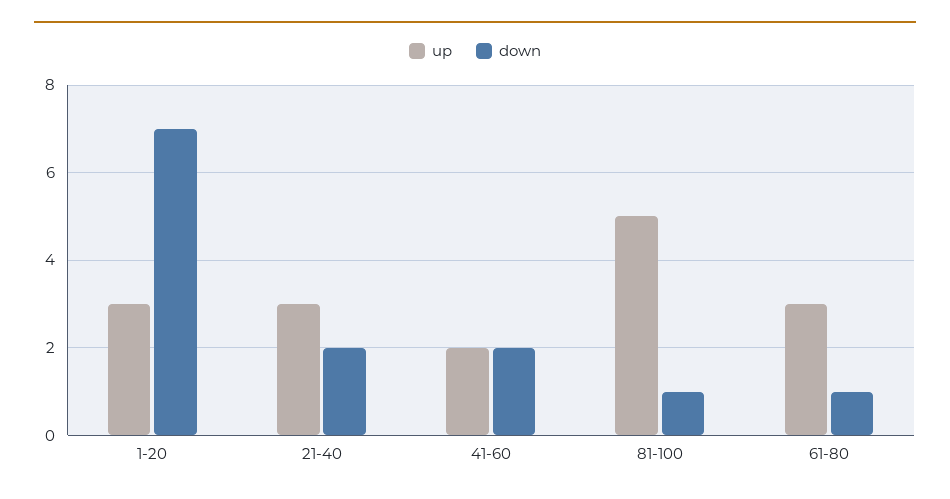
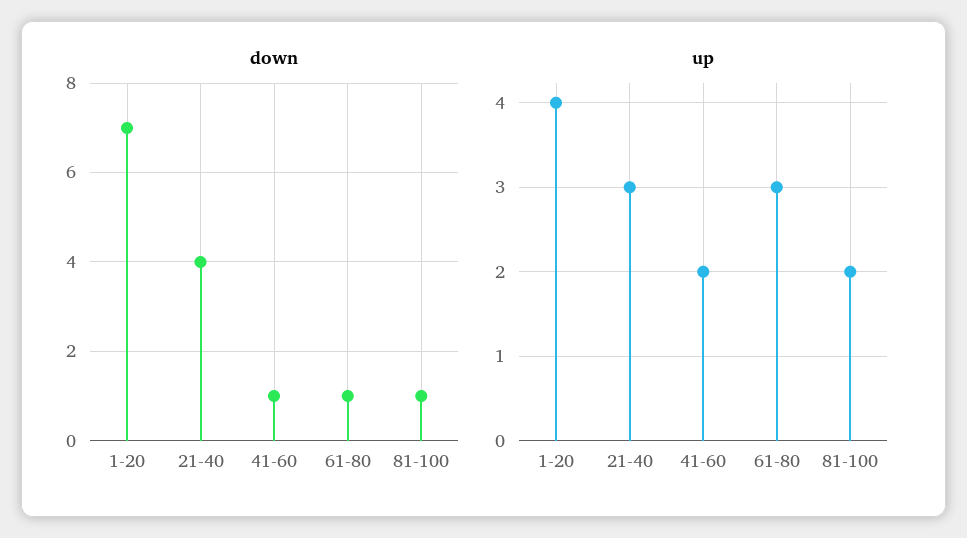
up, 1-20: 3 -> 4
down, 21-40: 2 -> 4
down, 41-60: 2 -> 1
up, 81-100: 5 -> 2

